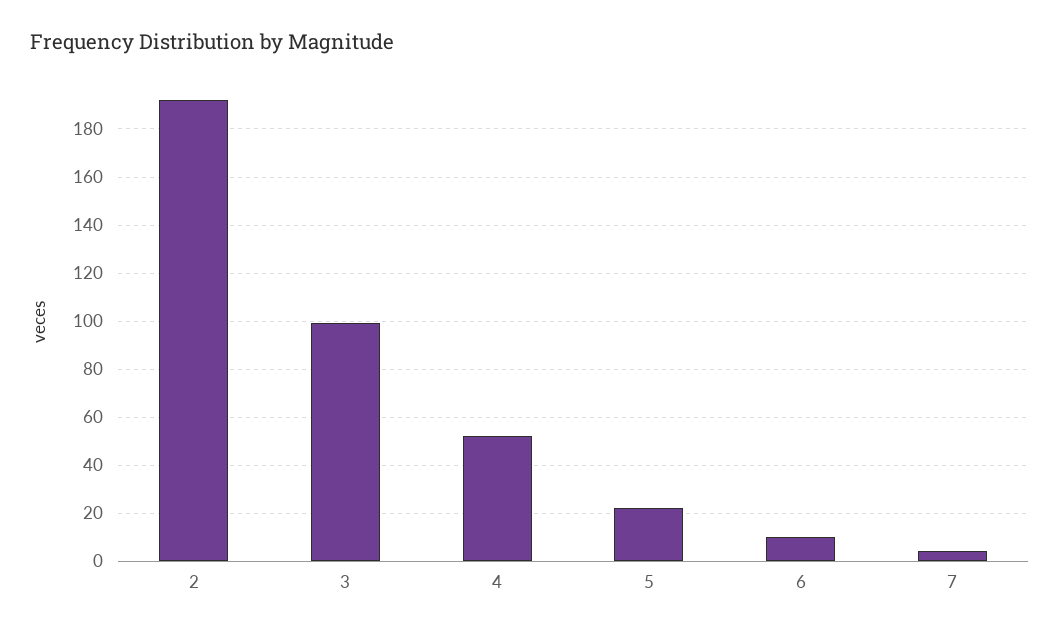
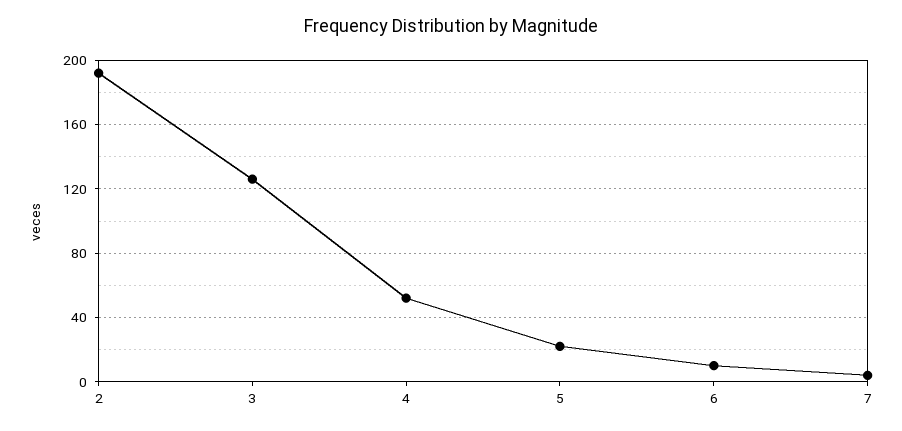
3: 100 -> 125

